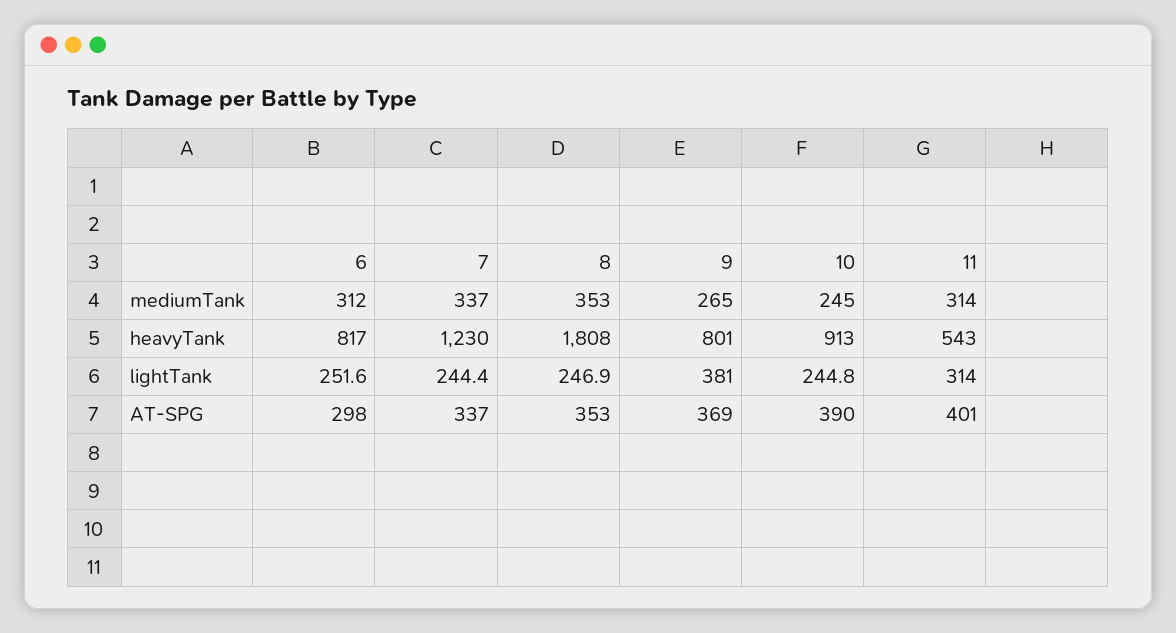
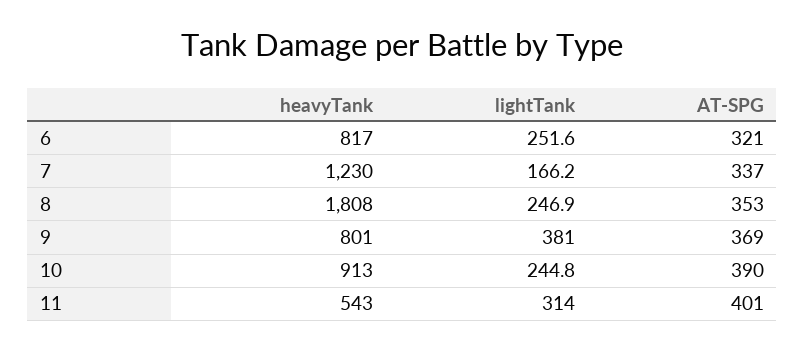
6, mediumTank: 312 -> none
7, mediumTank: 337 -> none
8, mediumTank: 353 -> none
9, mediumTank: 265 -> none
10, mediumTank: 245 -> none
11, mediumTank: 314 -> none
7, lightTank: 244.4 -> 166.2
6, AT-SPG: 298 -> 321

